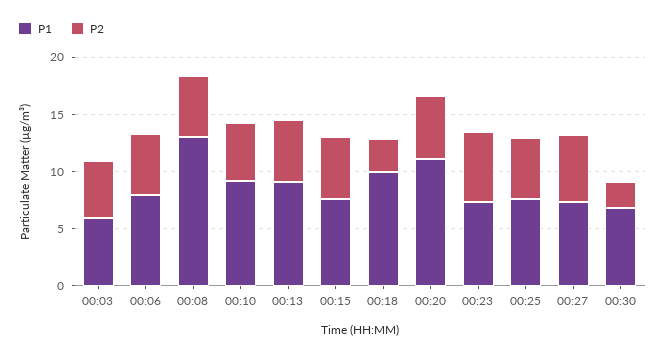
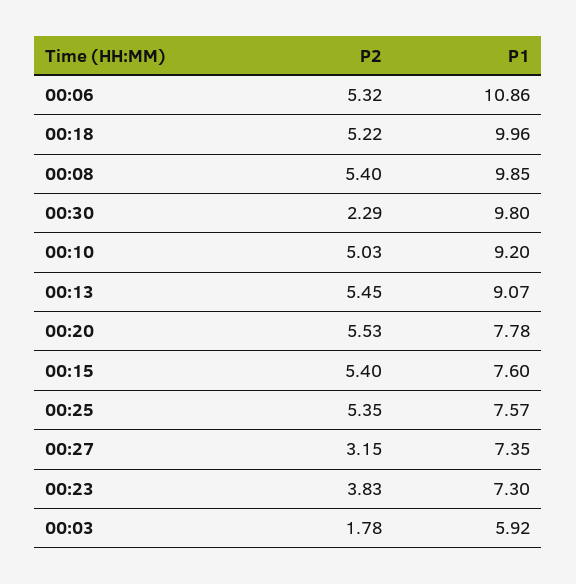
P2, 00:03: 5 -> 1.78
P1, 00:06: 8 -> 10.86
P1, 00:08: 13 -> 9.85
P2, 00:18: 3 -> 5.22
P1, 00:20: 11 -> 7.78
P2, 00:23: 6 -> 3.83
P2, 00:27: 6 -> 3.15
P1, 00:30: 7 -> 9.8

